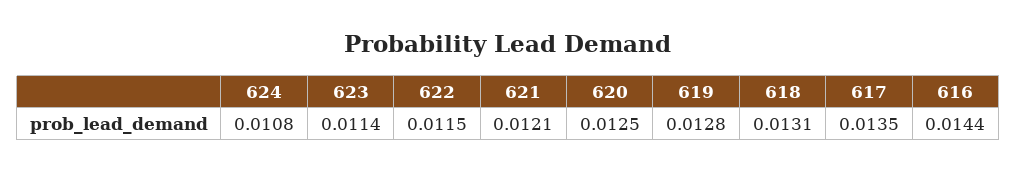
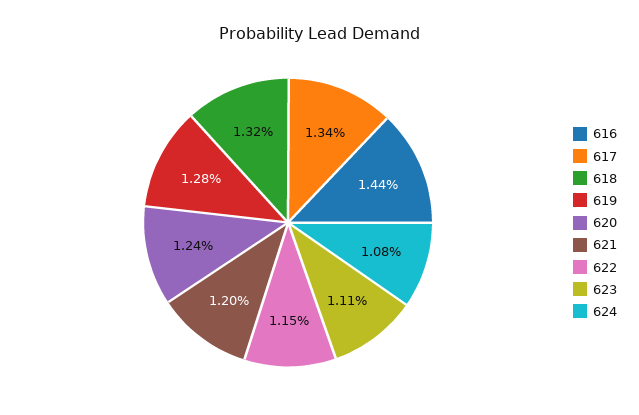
623: 0.0114 -> 0.0111
621: 0.0121 -> 0.012
620: 0.0125 -> 0.0124
618: 0.0131 -> 0.0132
617: 0.0135 -> 0.0134

